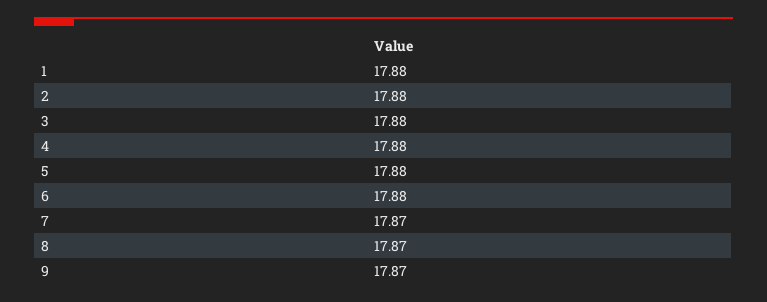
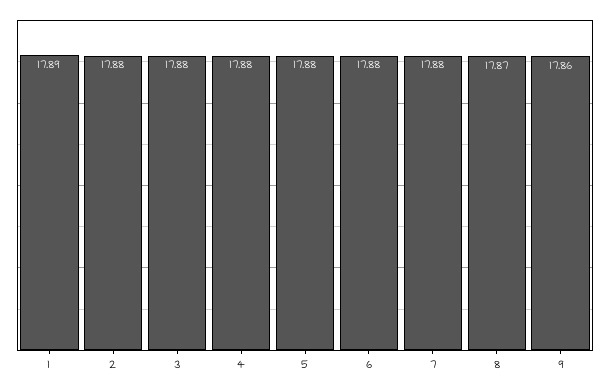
1: 17.88 -> 17.89
7: 17.87 -> 17.88
9: 17.87 -> 17.86

